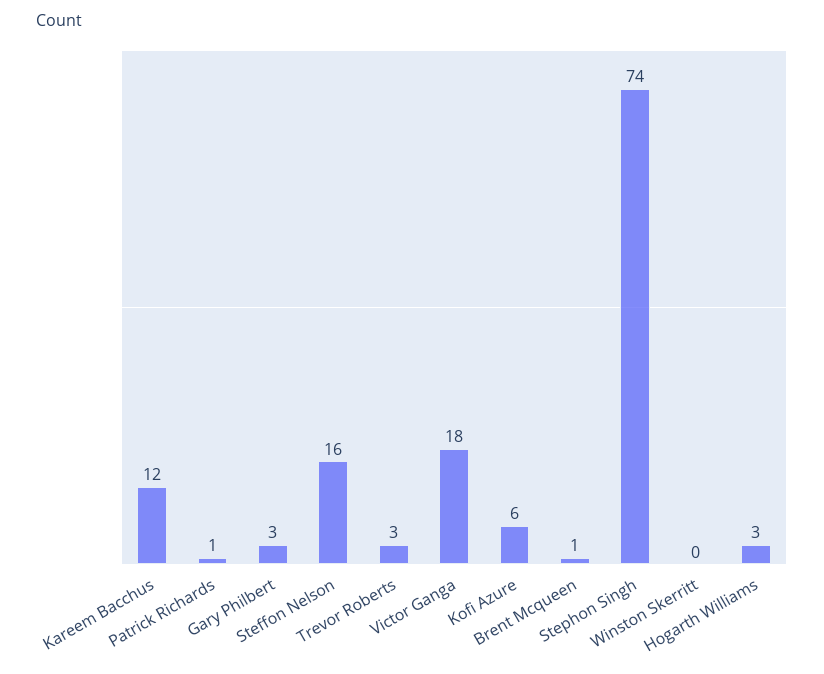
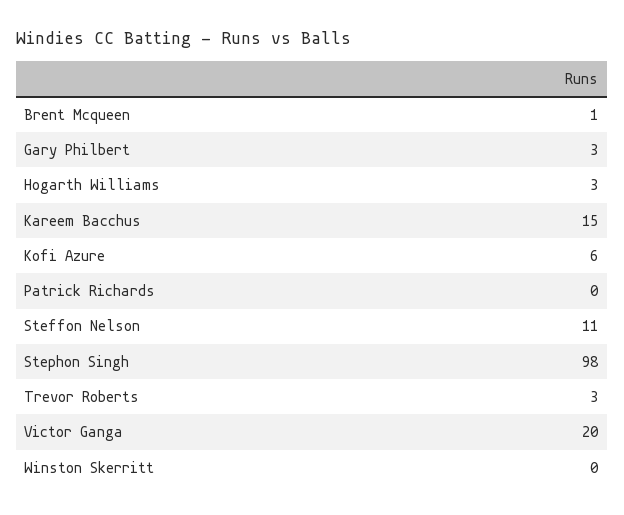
Kareem Bacchus: 12 -> 15
Patrick Richards: 1 -> 0
Steffon Nelson: 16 -> 11
Victor Ganga: 18 -> 20
Stephon Singh: 74 -> 98

